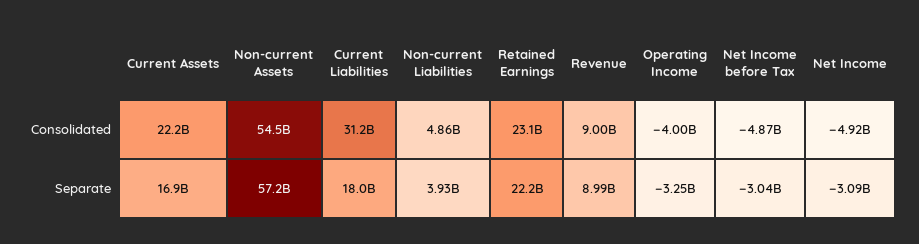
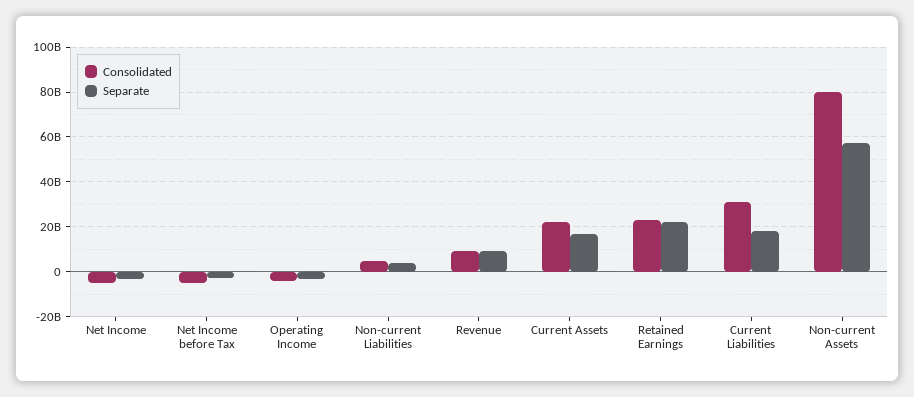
Consolidated, Non-current Assets: 54500000000 -> 80000000000

